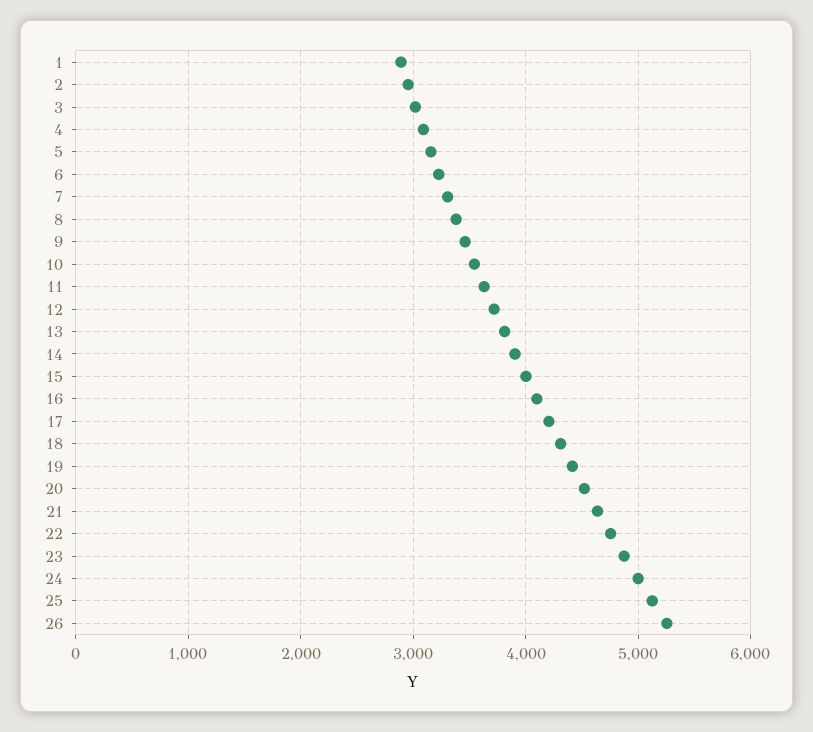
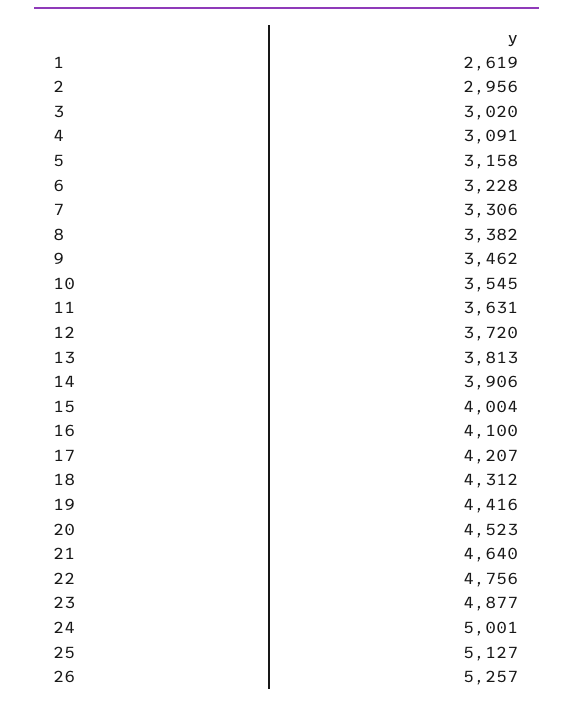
1: 2900 -> 2619

